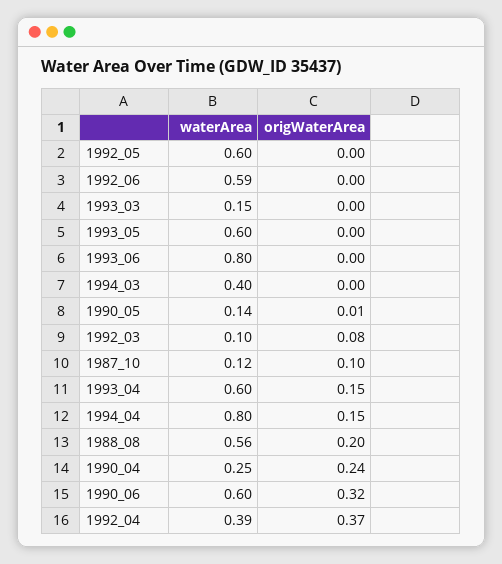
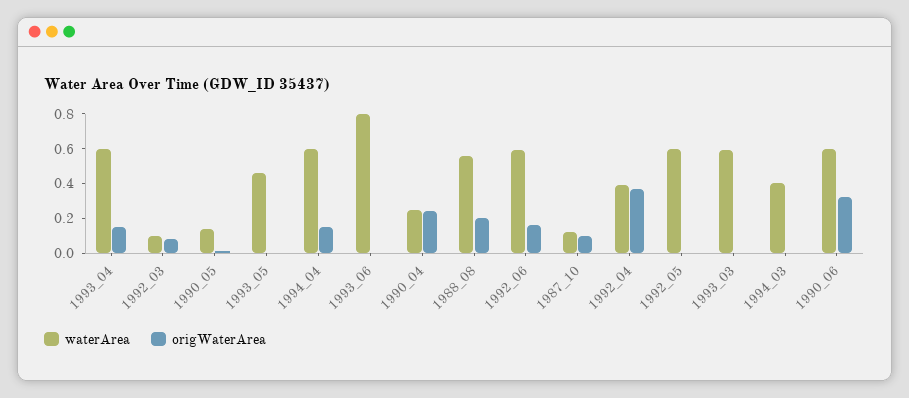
origWaterArea, 1992_06: 0 -> 0.15
waterArea, 1993_03: 0.15 -> 0.6
waterArea, 1993_05: 0.6 -> 0.45
waterArea, 1994_04: 0.8 -> 0.6

